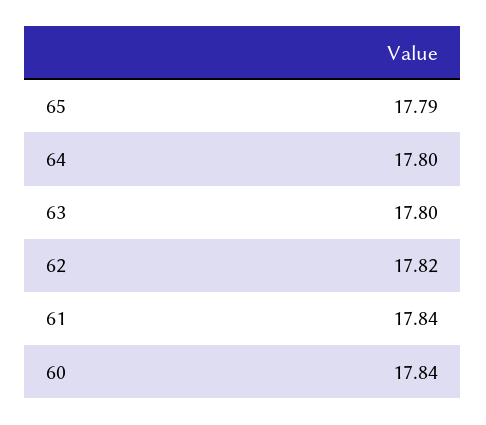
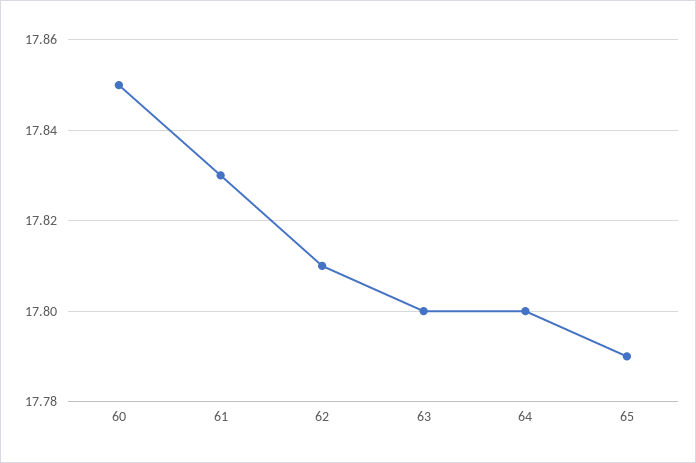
62: 17.82 -> 17.81
61: 17.84 -> 17.83
60: 17.84 -> 17.85

